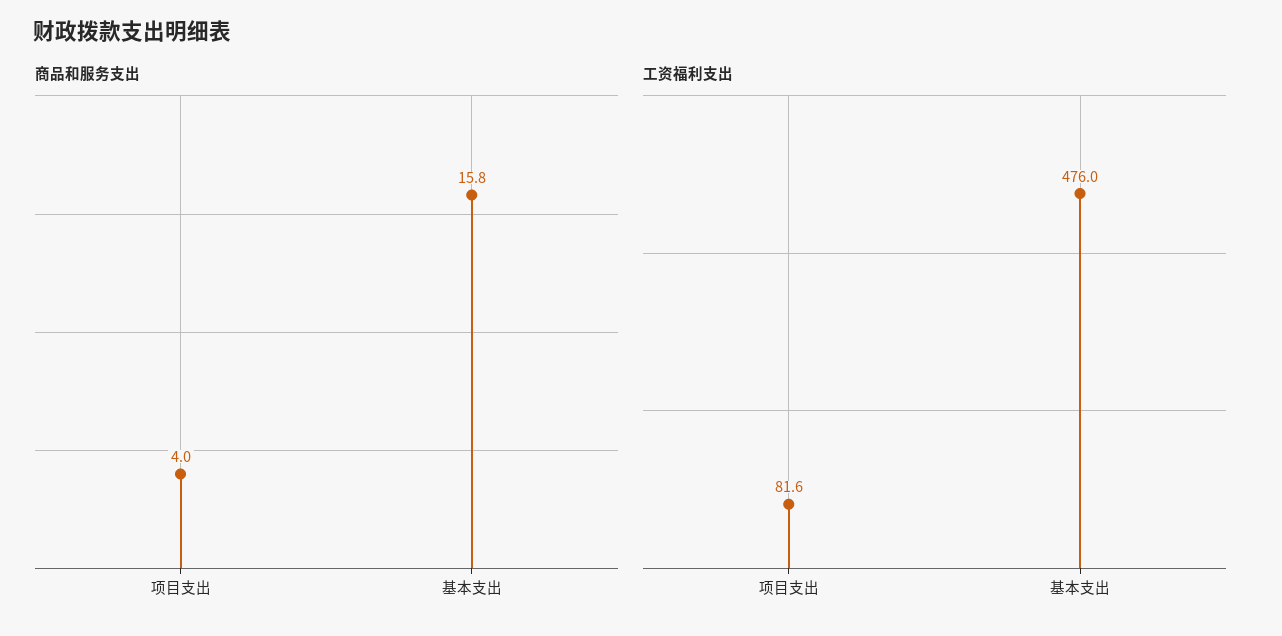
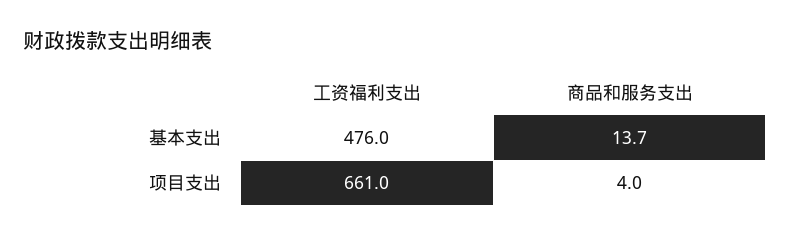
商品和服务支出, 基本支出: 15.8 -> 13.7
工资福利支出, 项目支出: 81.6 -> 661

